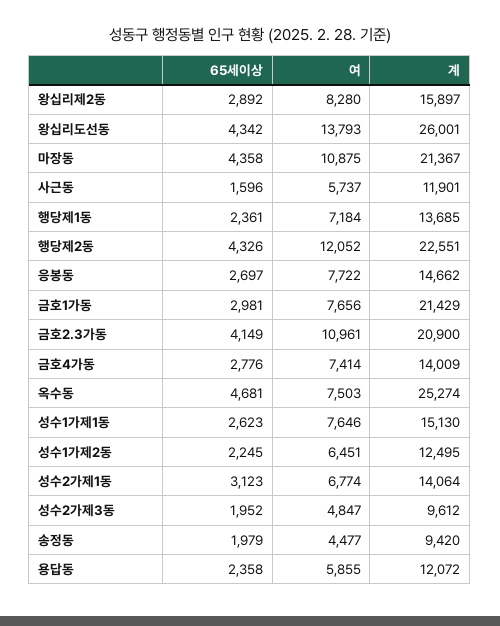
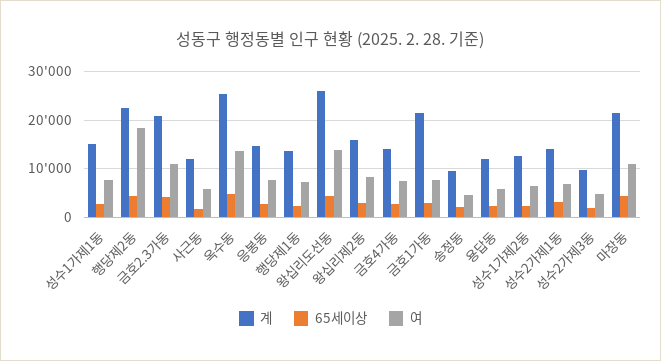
여, 행당제2동: 12052 -> 18000
여, 옥수동: 7503 -> 14000

